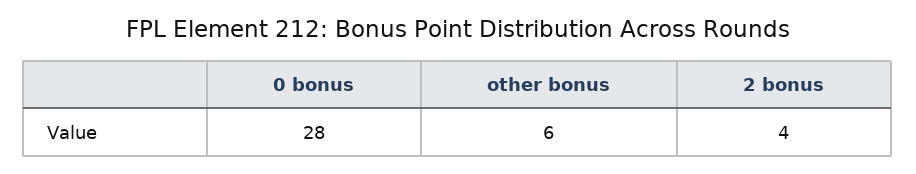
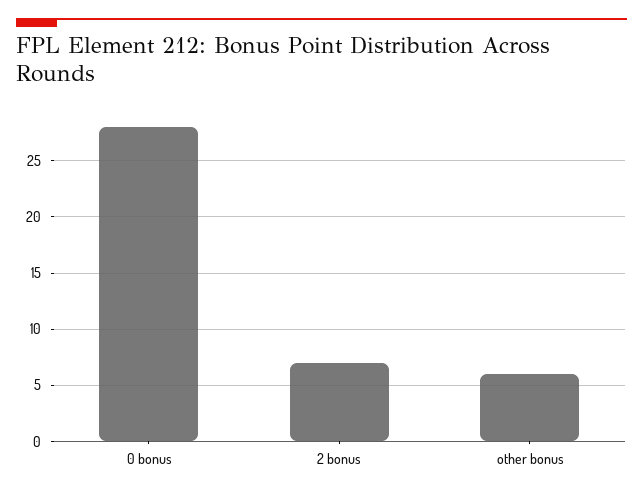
2 bonus: 4 -> 7

